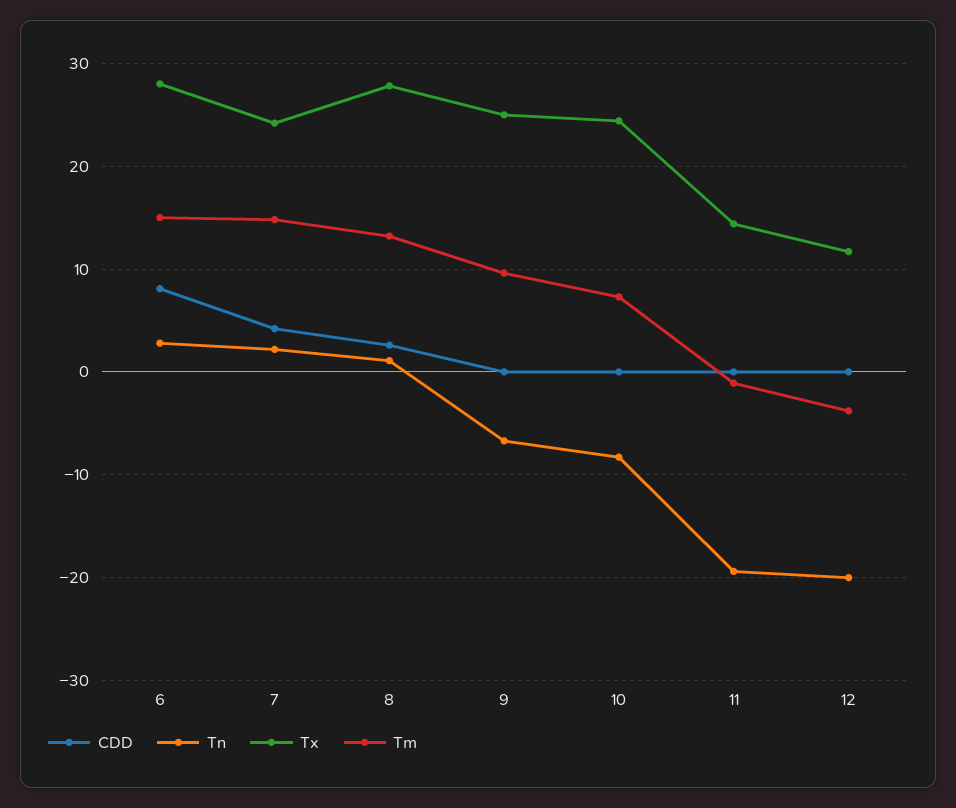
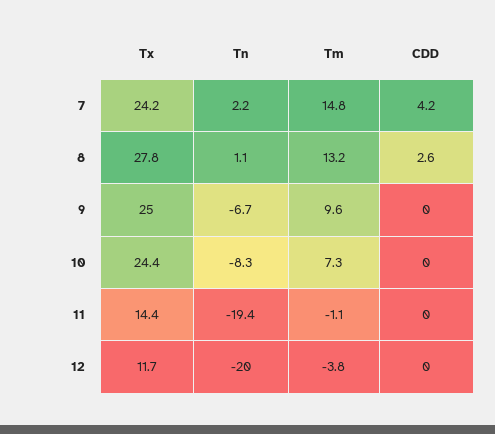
CDD, 6: 8 -> none
Tn, 6: 3 -> none
Tx, 6: 28 -> none
Tm, 6: 15 -> none

